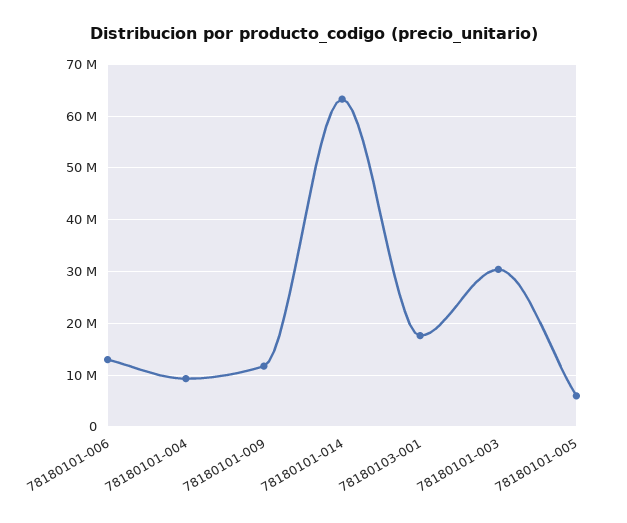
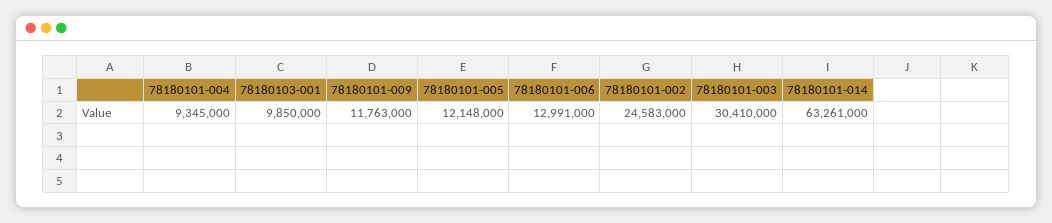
78180103-001: 18000000 -> 9850000
78180101-005: 6000000 -> 12148000
78180101-002: none -> 24583000

